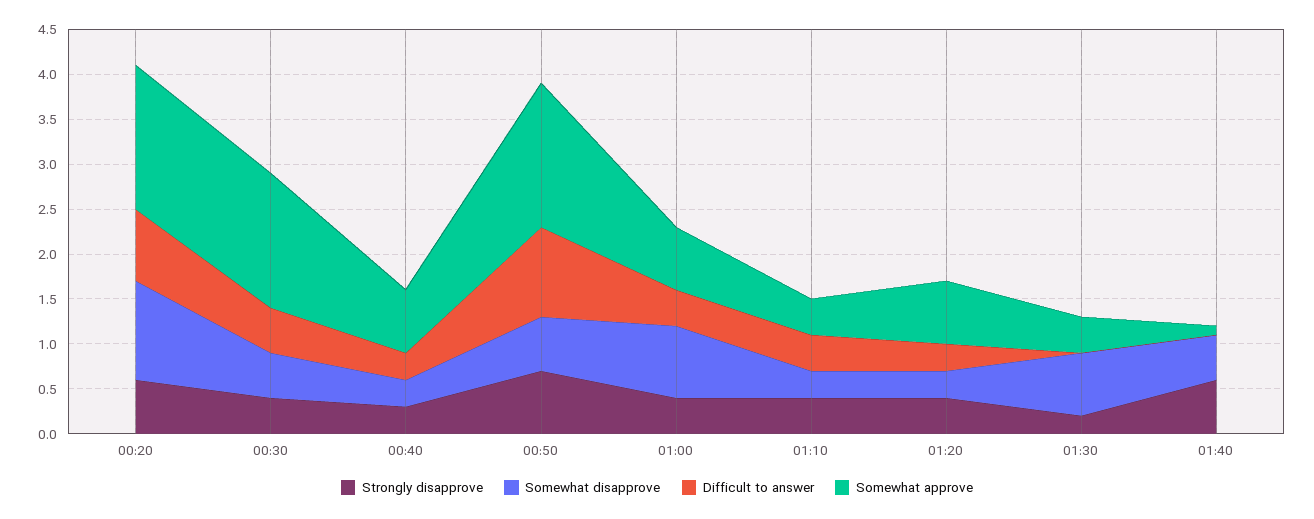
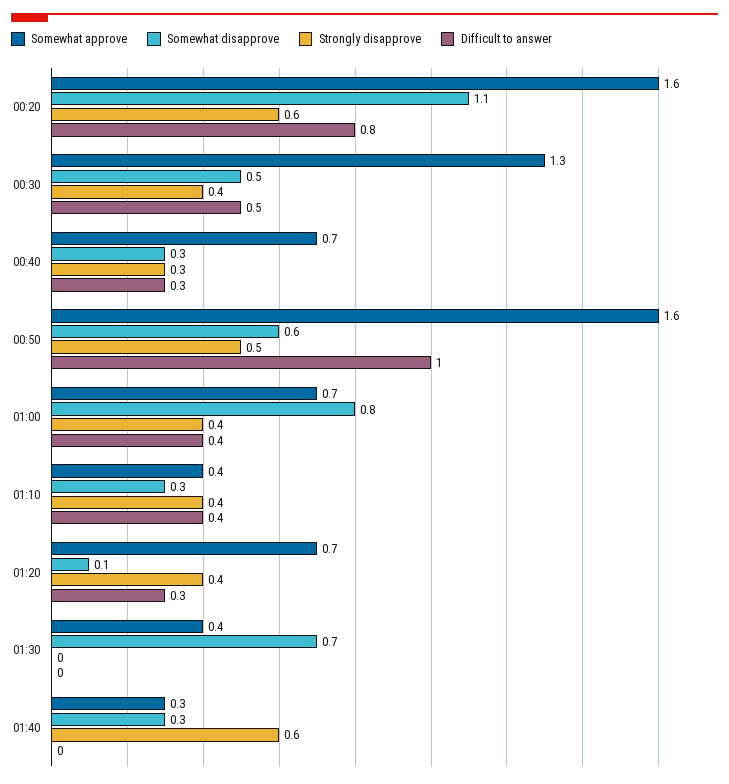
Somewhat approve, 00:30: 1.5 -> 1.3
Strongly disapprove, 00:50: 0.7 -> 0.5
Somewhat disapprove, 01:20: 0.3 -> 0.1
Strongly disapprove, 01:30: 0.2 -> 0
Somewhat disapprove, 01:40: 0.5 -> 0.3
Somewhat approve, 01:40: 0.1 -> 0.3

